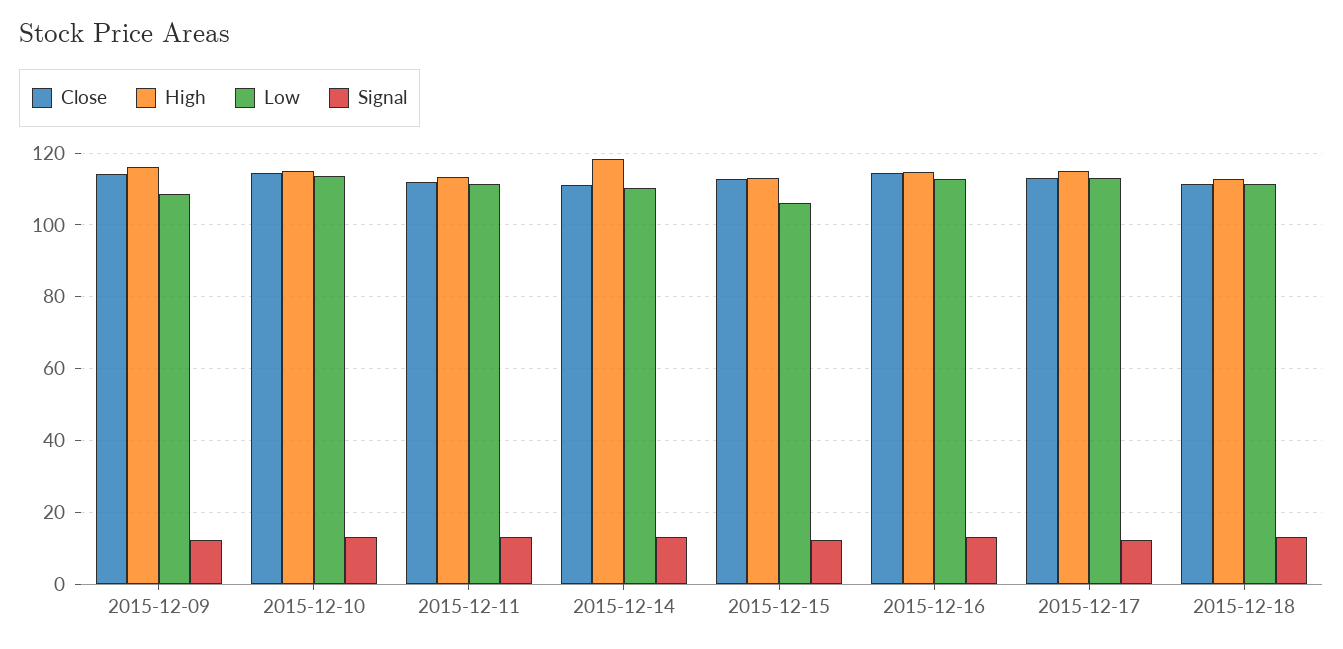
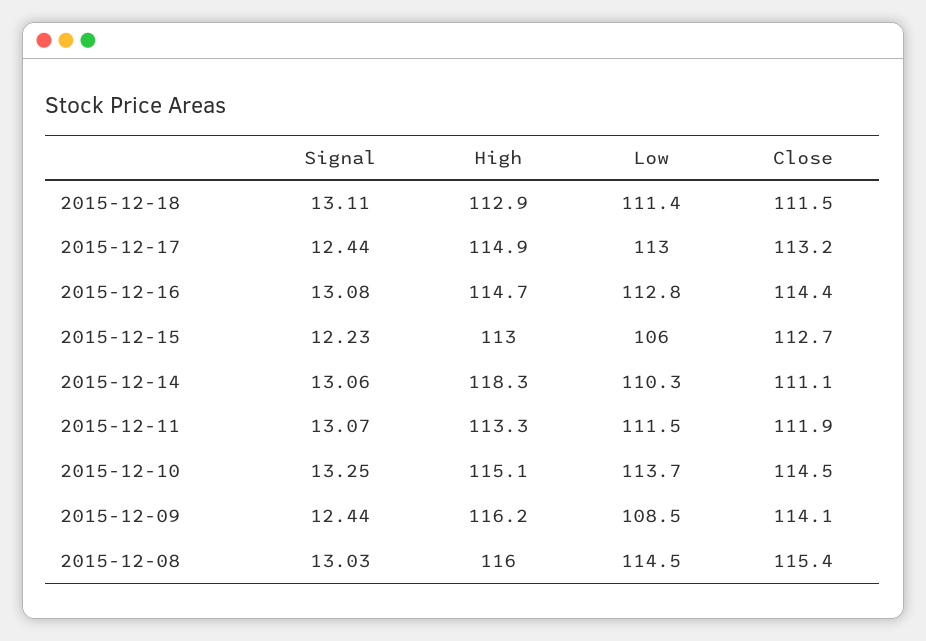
Signal, 2015-12-08: none -> 13.03
High, 2015-12-08: none -> 116
Low, 2015-12-08: none -> 114.5
Close, 2015-12-08: none -> 115.4

